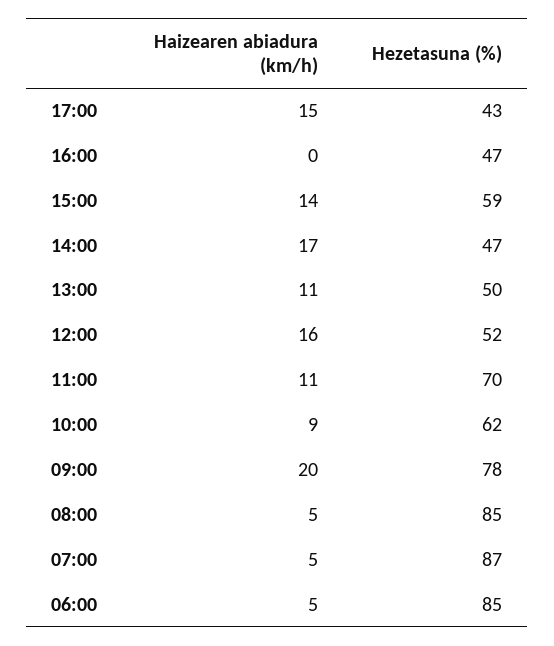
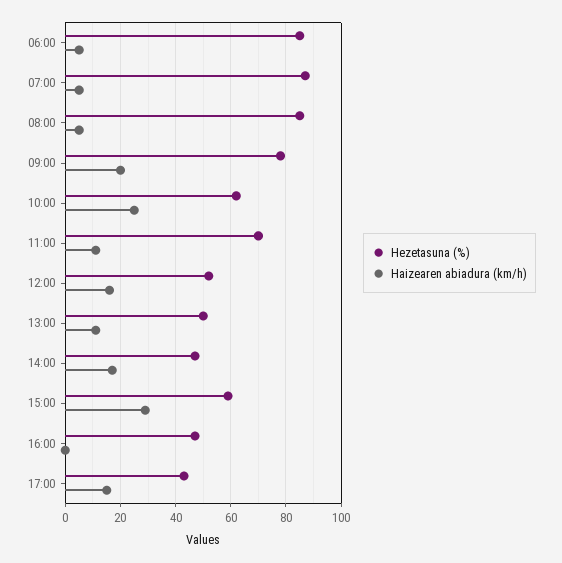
Haizearen abiadura (km/h), 15:00: 14 -> 30
Haizearen abiadura (km/h), 10:00: 9 -> 25

